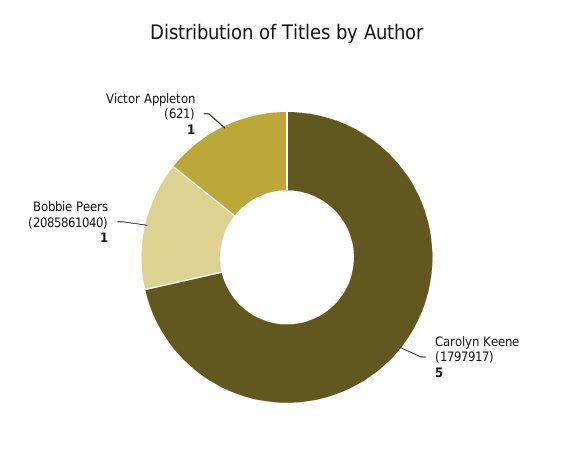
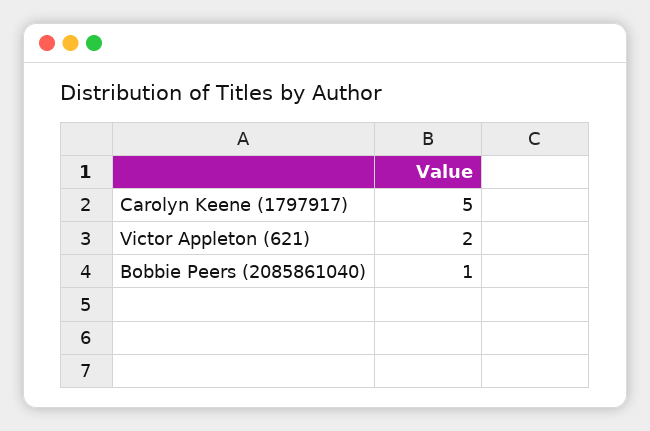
Victor Appleton (621): 1 -> 2

